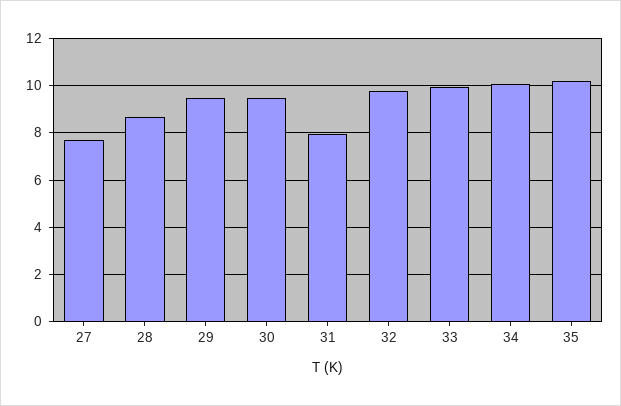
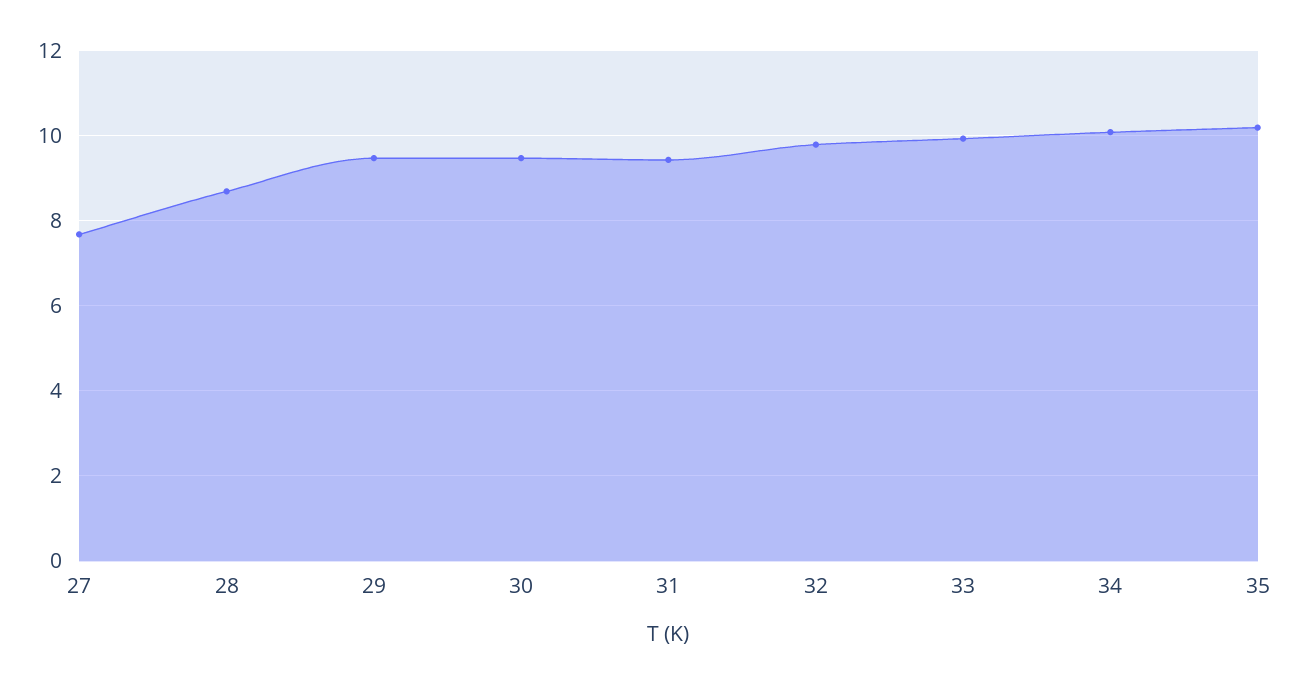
31: 8 -> 9.4

